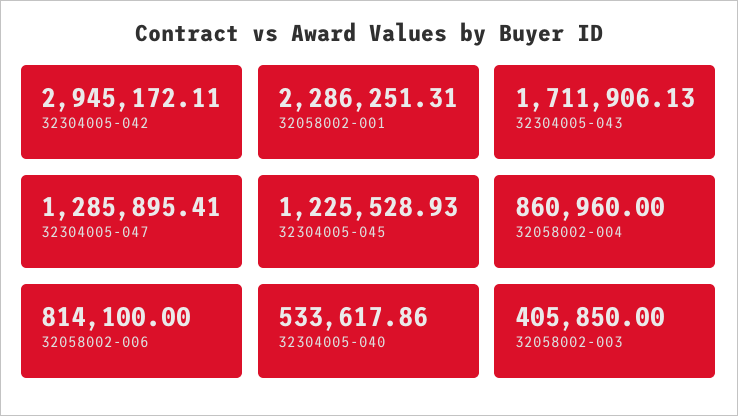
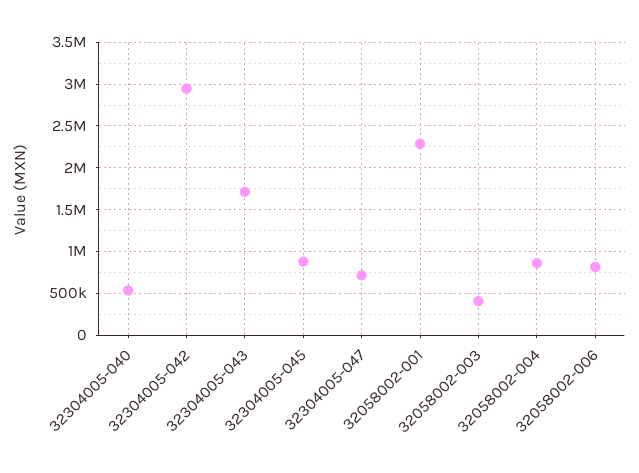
32304005-047: 1285895.41 -> 700000
32304005-045: 1225528.93 -> 900000

